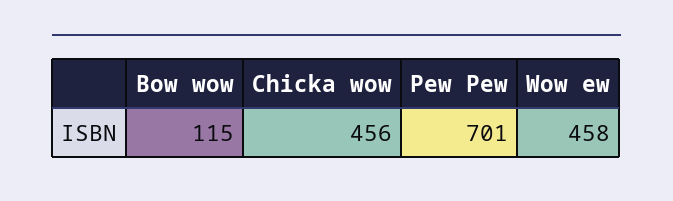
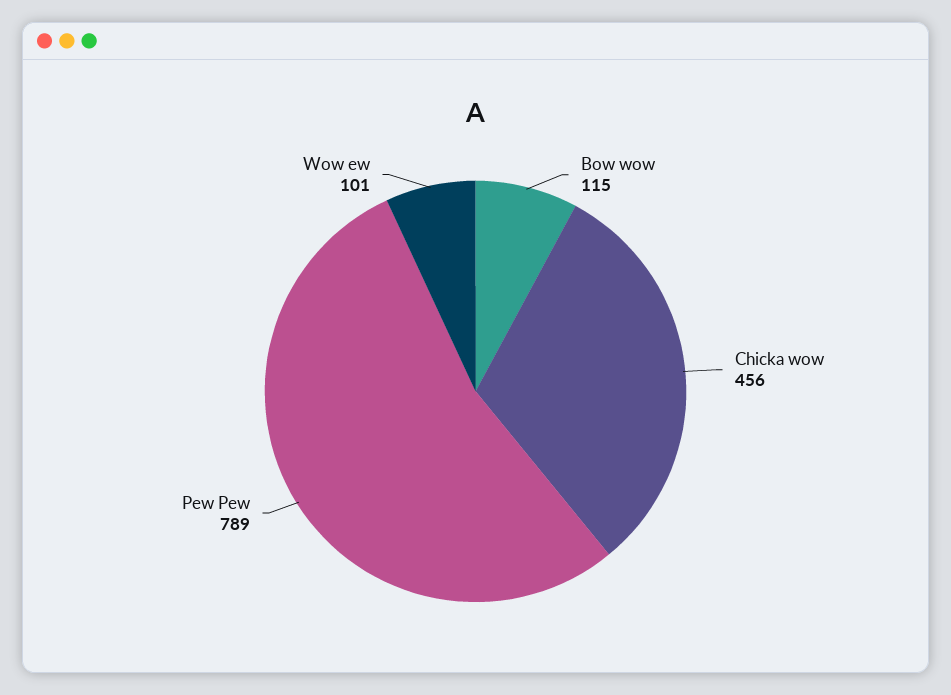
Pew Pew: 701 -> 789
Wow ew: 458 -> 101

